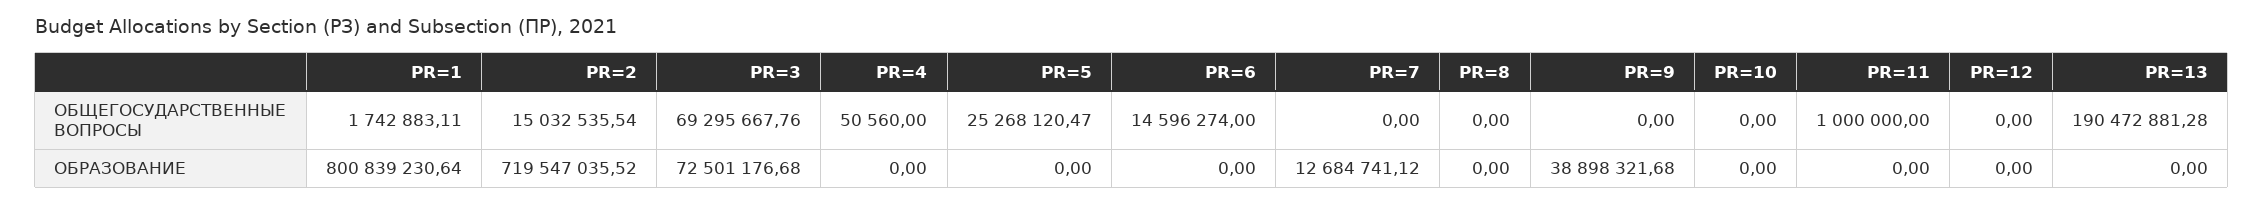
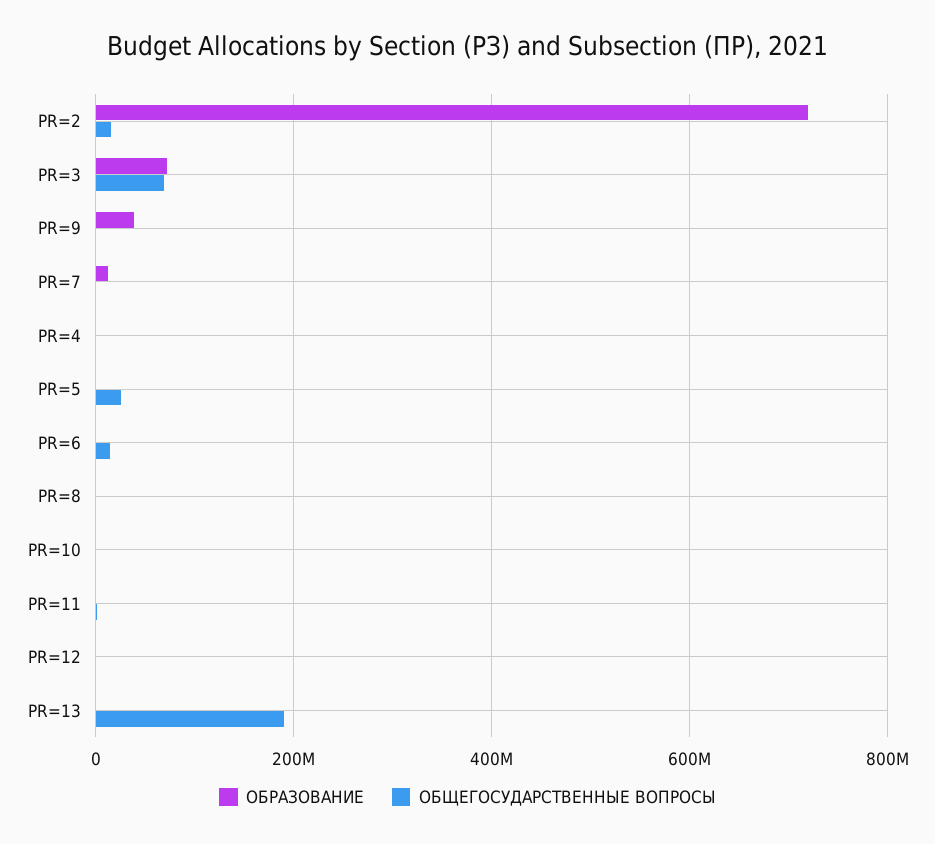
ОБЩЕГОСУДАРСТВЕННЫЕ ВОПРОСЫ, PR=1: 1742883.11 -> none
ОБРАЗОВАНИЕ, PR=1: 800839230.64 -> none

